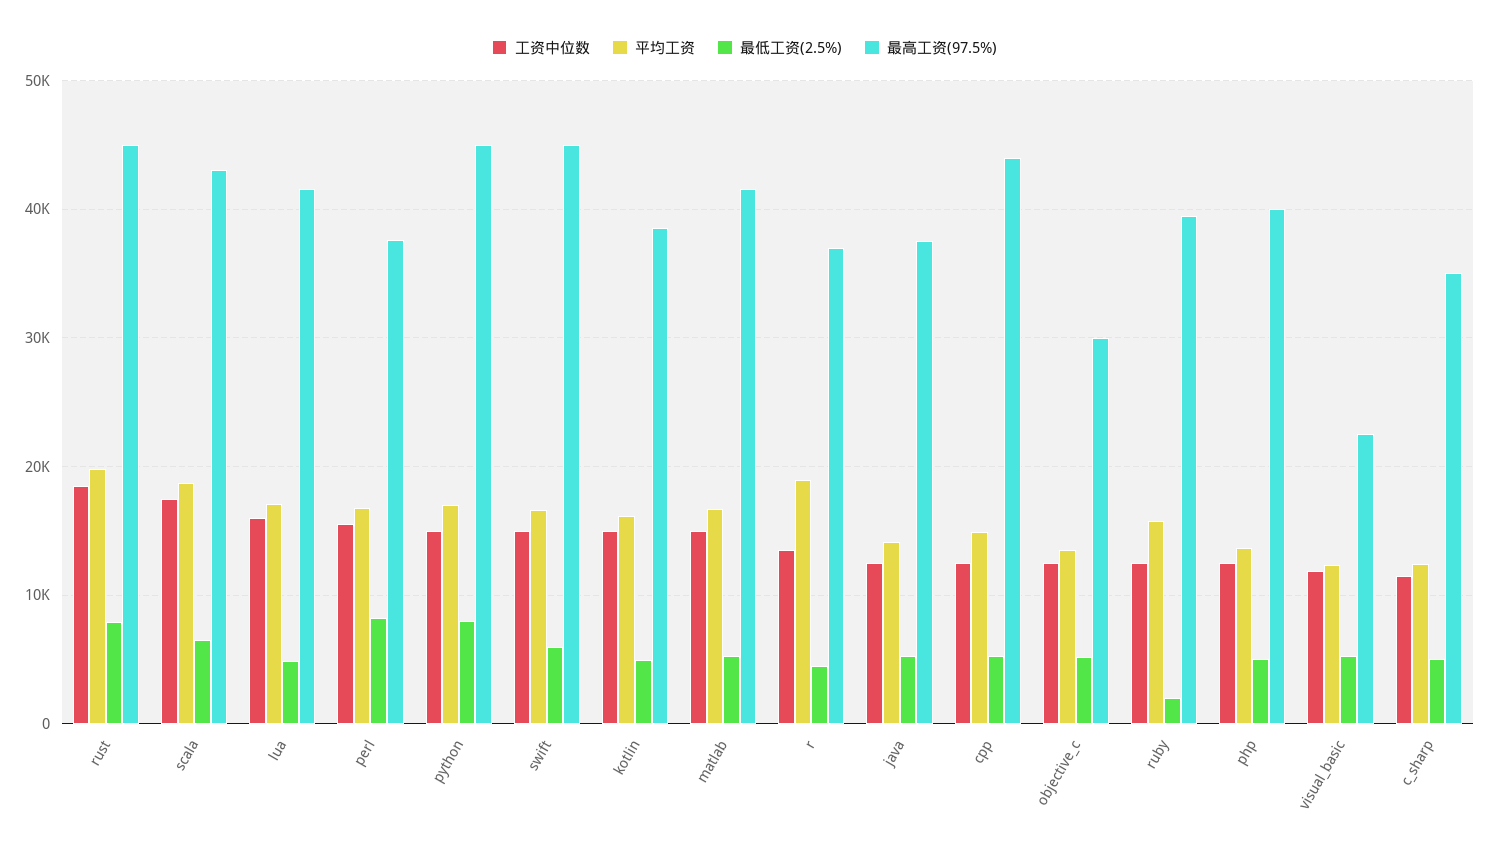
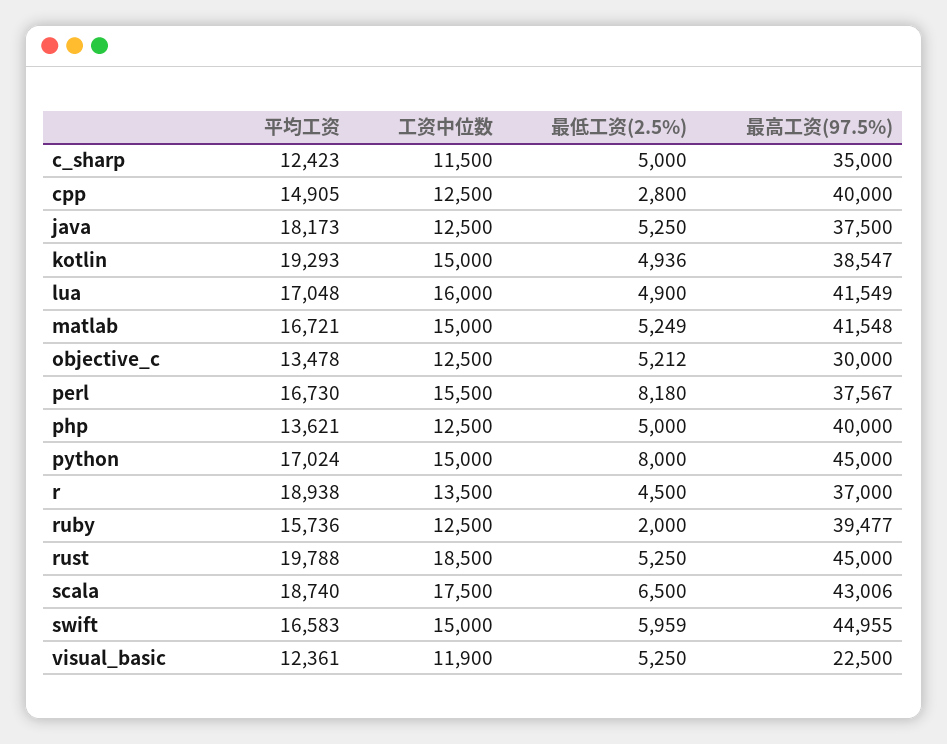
最低工资(2.5%), rust: 8000 -> 5250
平均工资, kotlin: 16000 -> 19293
平均工资, java: 14000 -> 18173
最低工资(2.5%), cpp: 5000 -> 2800
最高工资(97.5%), cpp: 44000 -> 40000

